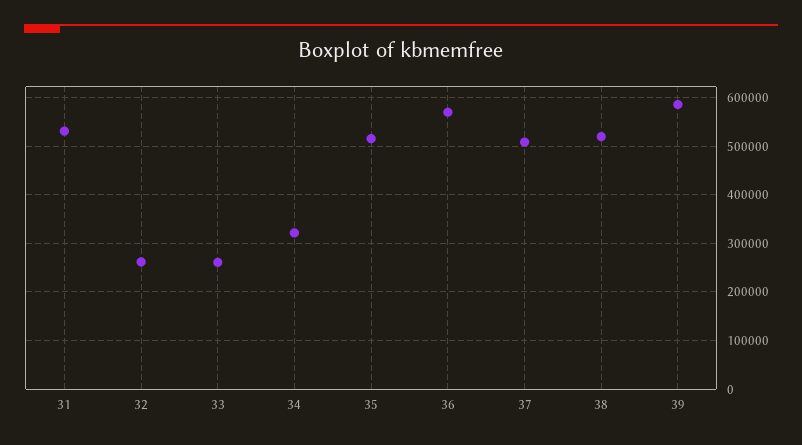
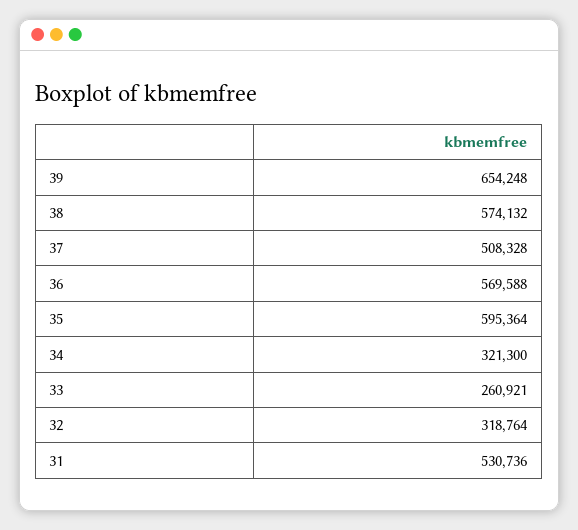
32: 260000 -> 318764
35: 520000 -> 595364
38: 520000 -> 574132
39: 580000 -> 654248

